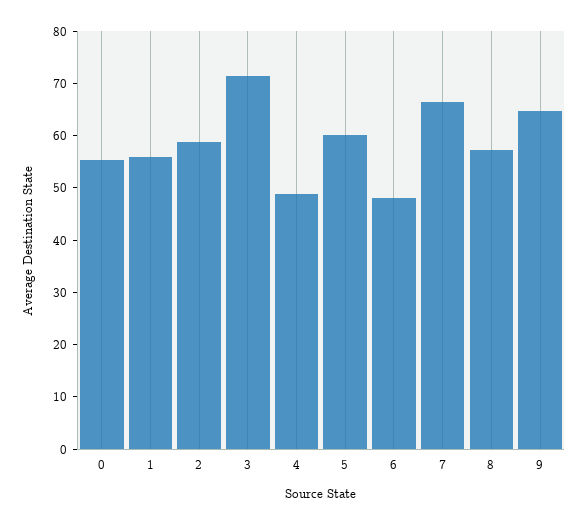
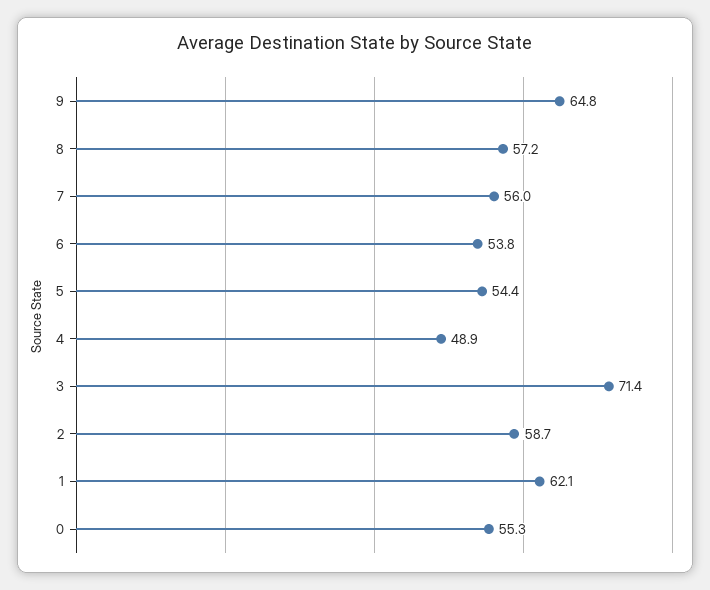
1: 56 -> 62.1
5: 60 -> 54.4
6: 48 -> 53.8
7: 66 -> 56

